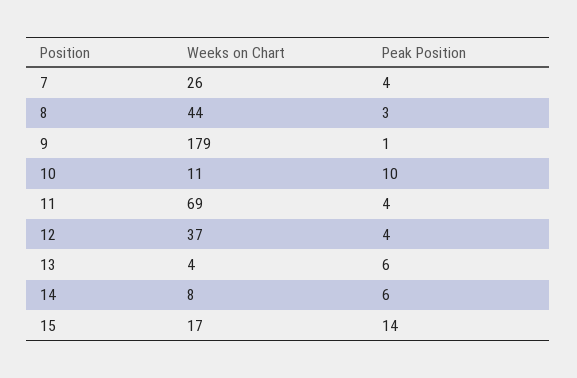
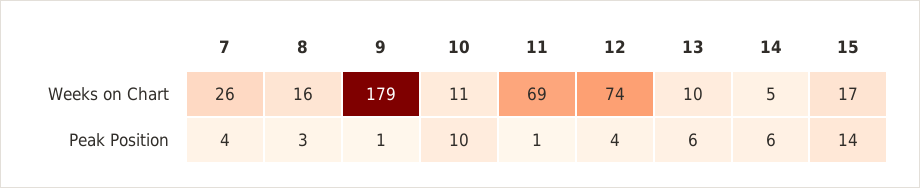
Weeks on Chart, 8: 44 -> 16
Peak Position, 11: 4 -> 1
Weeks on Chart, 12: 37 -> 74
Weeks on Chart, 13: 4 -> 10
Weeks on Chart, 14: 8 -> 5

